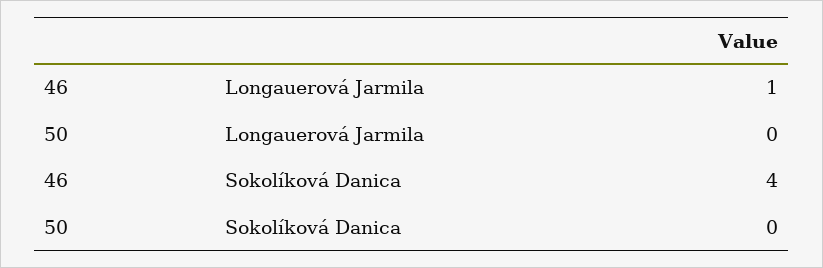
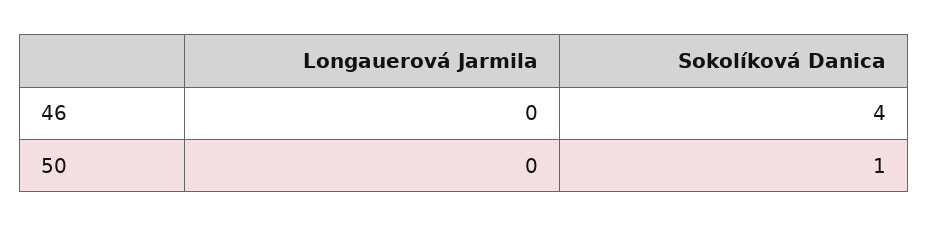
46, Longauerová Jarmila: 1 -> 0
50, Sokolíková Danica: 0 -> 1

